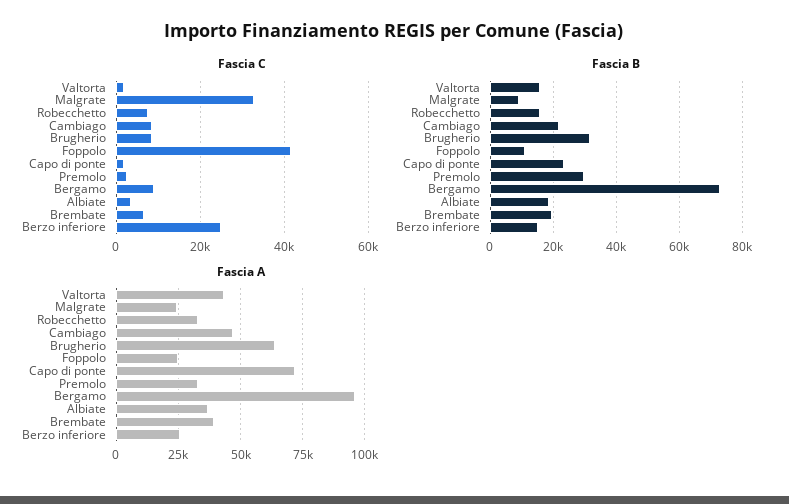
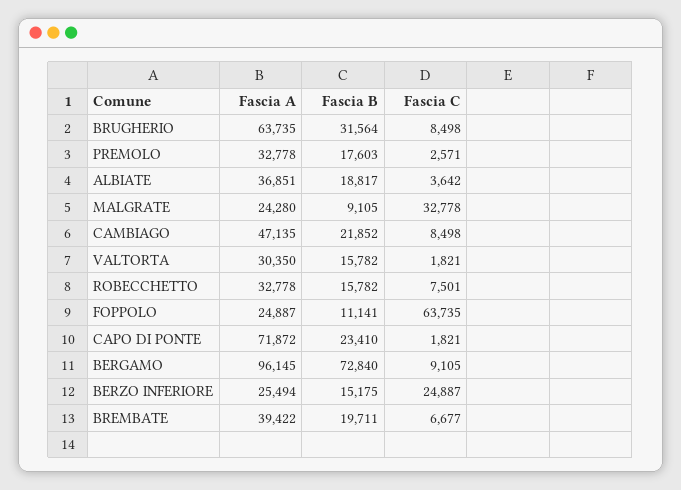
Fascia C, Foppolo: 42000 -> 63735
Fascia B, Premolo: 30000 -> 17603
Fascia A, Valtorta: 42500 -> 30350

